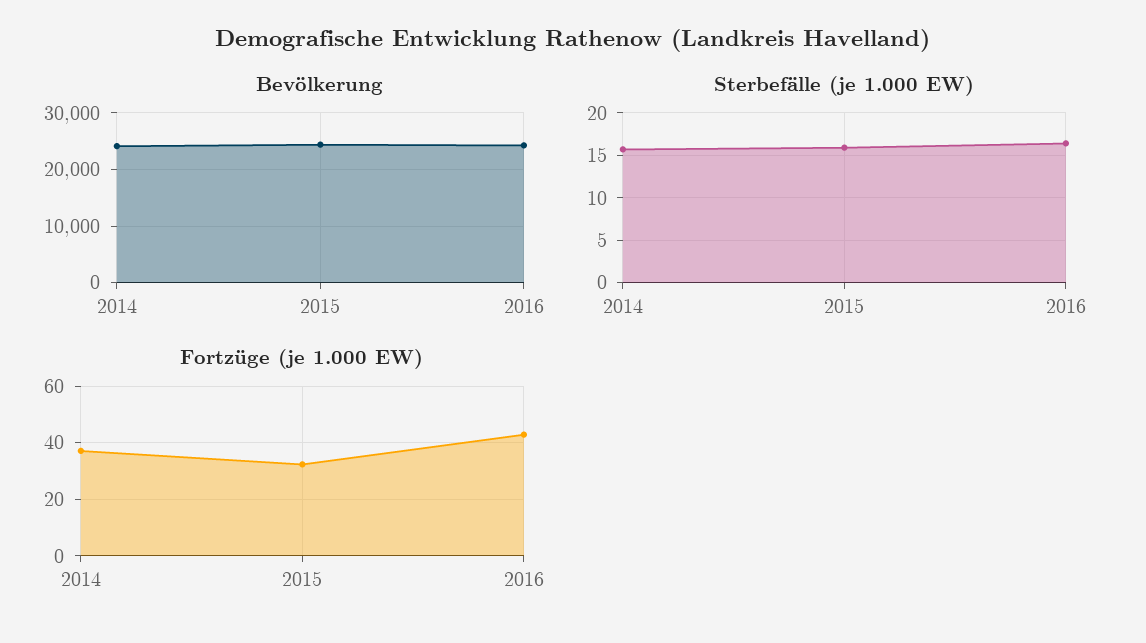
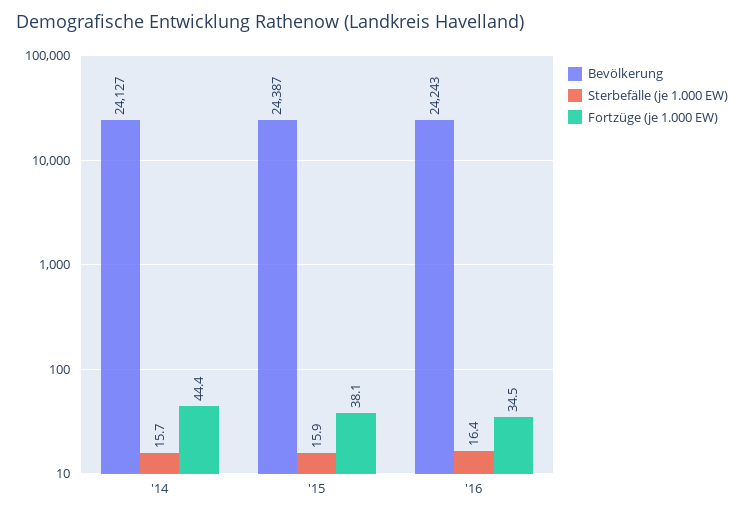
Fortzüge (je 1.000 EW), 2014: 37.5 -> 44.4
Fortzüge (je 1.000 EW), 2015: 32.5 -> 38.1
Fortzüge (je 1.000 EW), 2016: 42.5 -> 34.5

